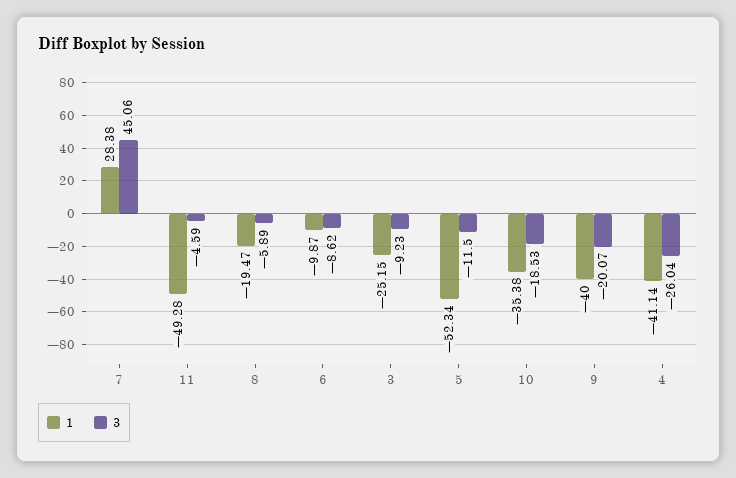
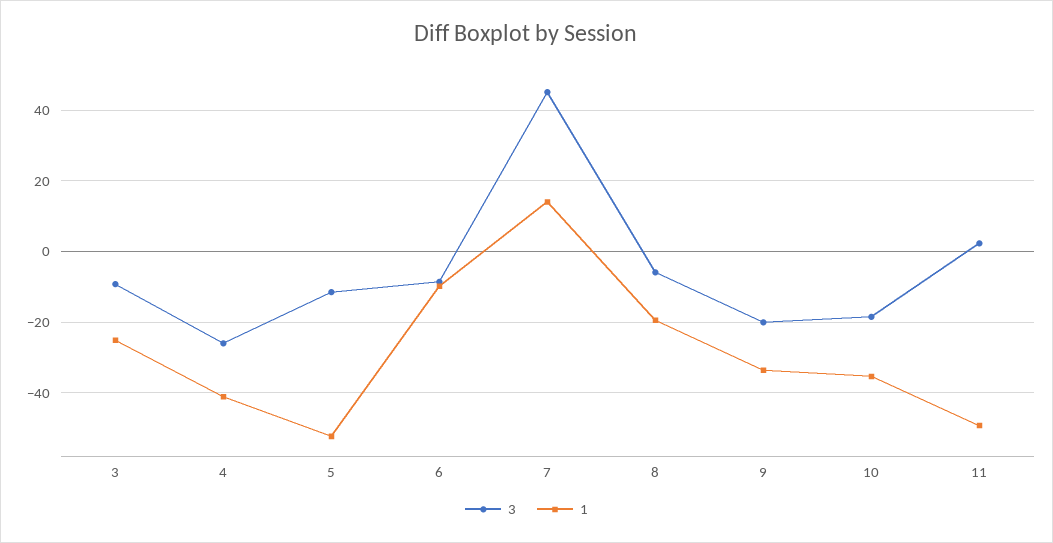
1, 7: 28.38 -> 14
3, 11: -4.59 -> 2
1, 9: -40 -> -34

